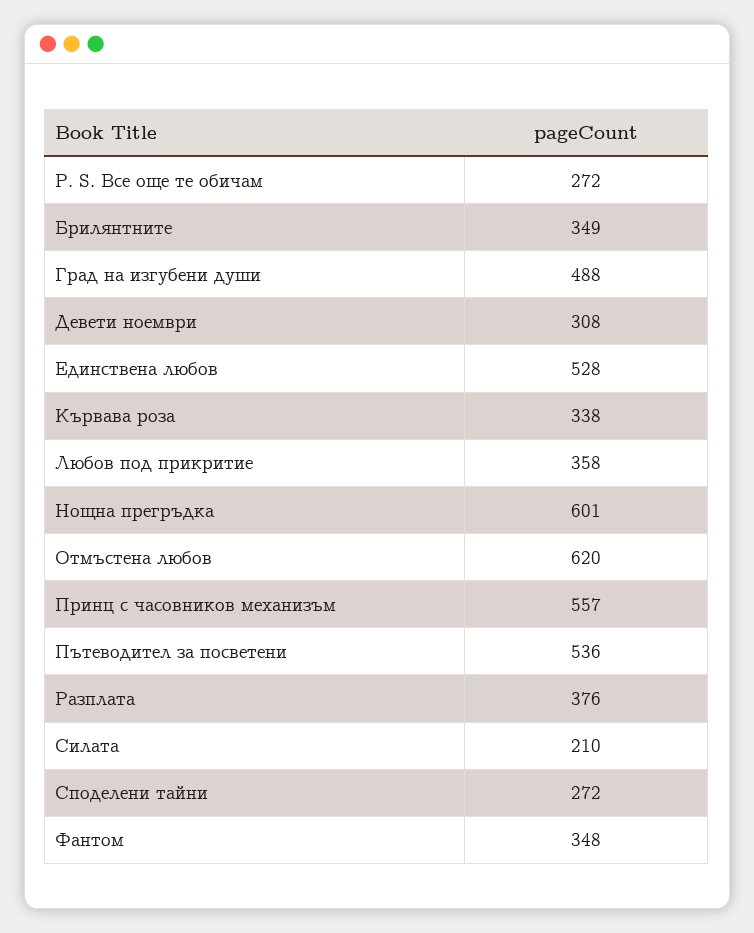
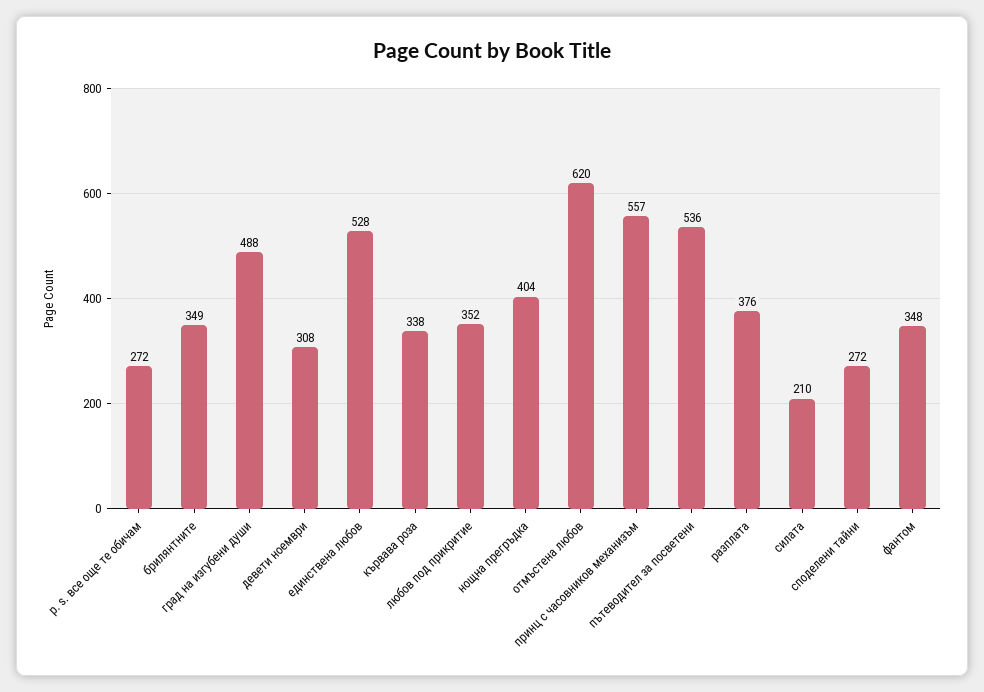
Любов под прикритие: 358 -> 352
Нощна прегръдка: 601 -> 404

